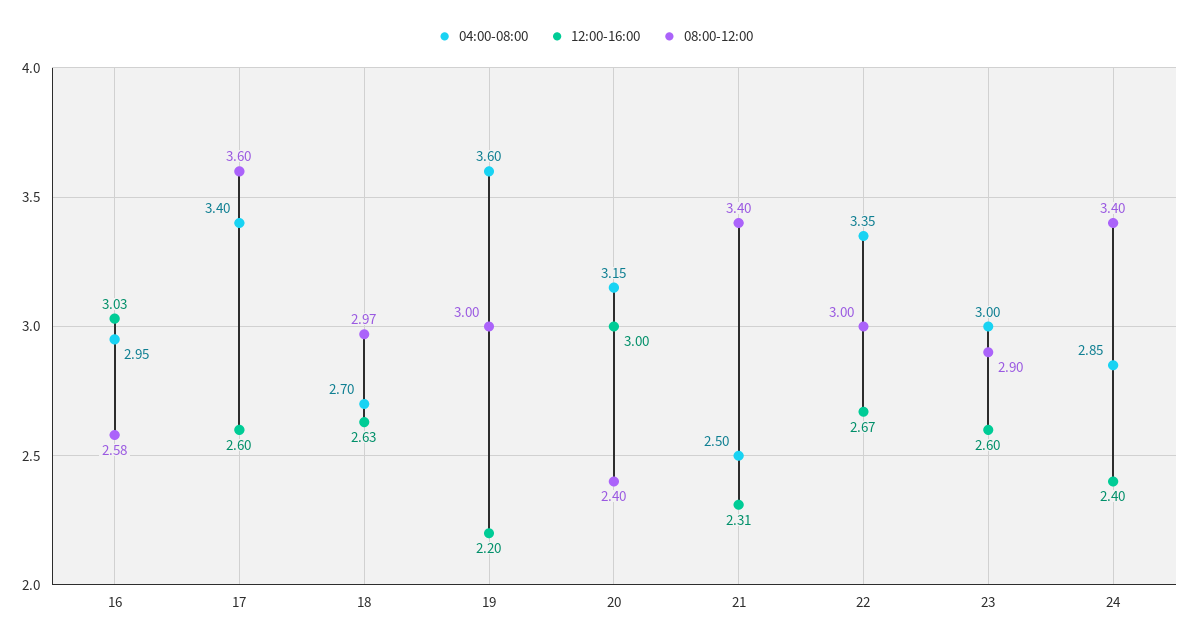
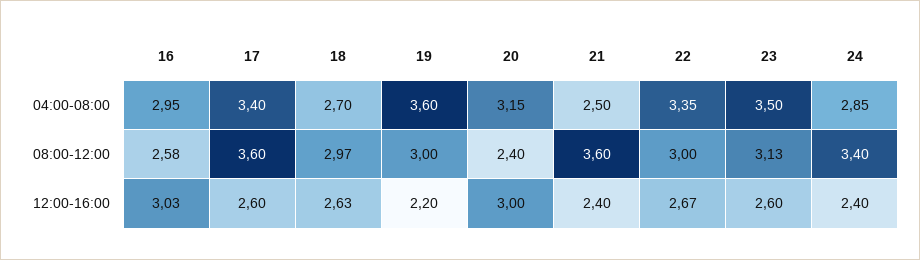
12:00-16:00, 21: 2.31 -> 2.4
08:00-12:00, 21: 3.4 -> 3.6
04:00-08:00, 23: 3 -> 3.5
08:00-12:00, 23: 2.9 -> 3.13

